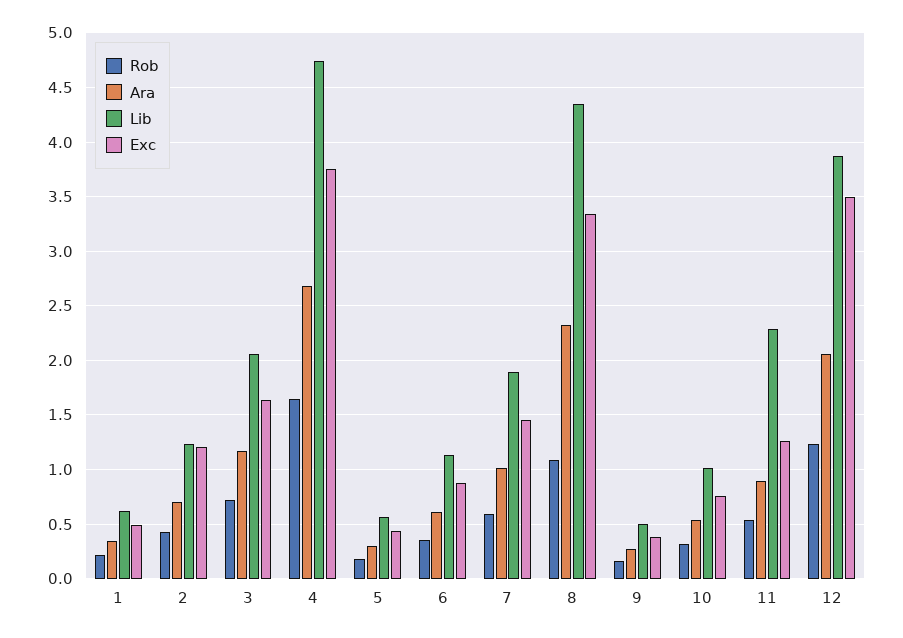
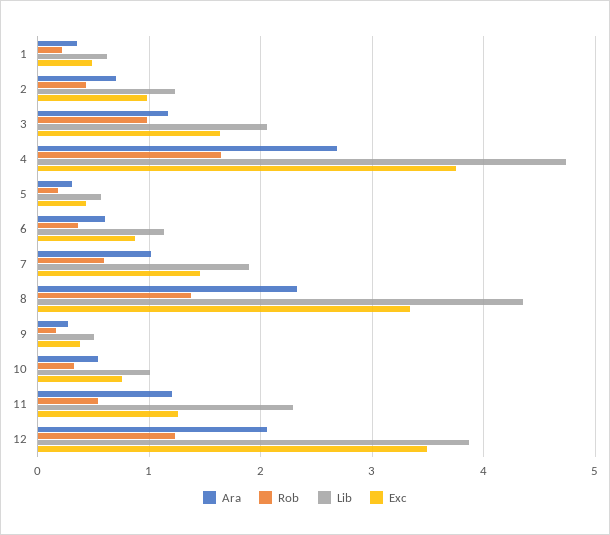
Exc, 2: 1.2 -> 1
Rob, 3: 0.7 -> 1
Rob, 8: 1.1 -> 1.4
Ara, 11: 0.9 -> 1.2

